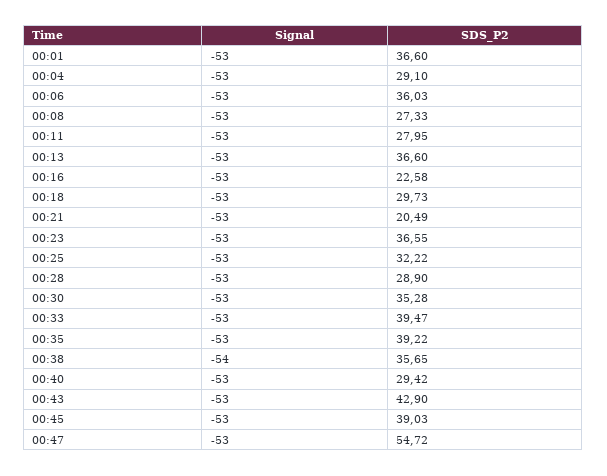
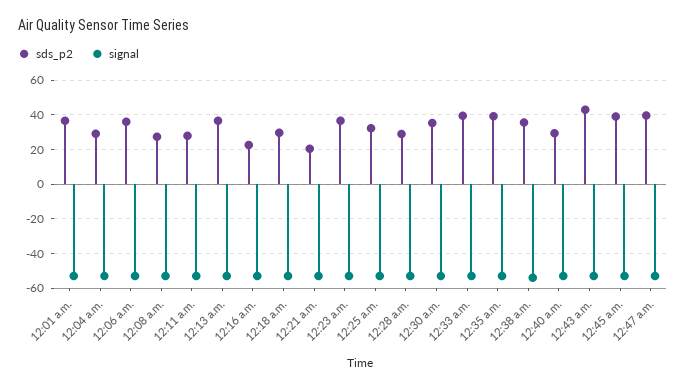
SDS_P2, 00:47: 54.72 -> 40

